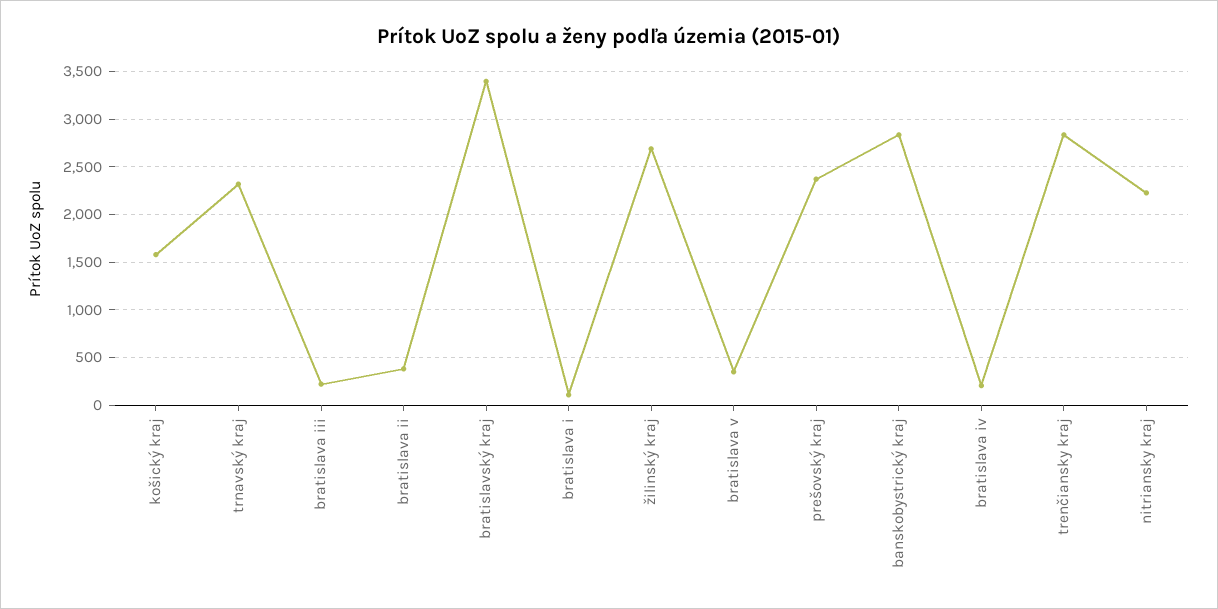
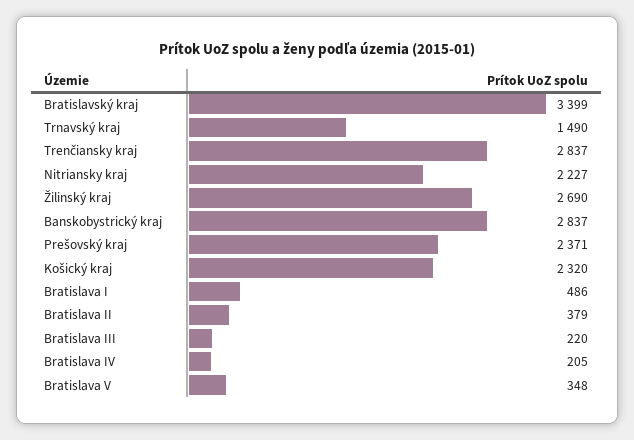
košický kraj: 1600 -> 2320
trnavský kraj: 2300 -> 1490
bratislava i: 100 -> 486

